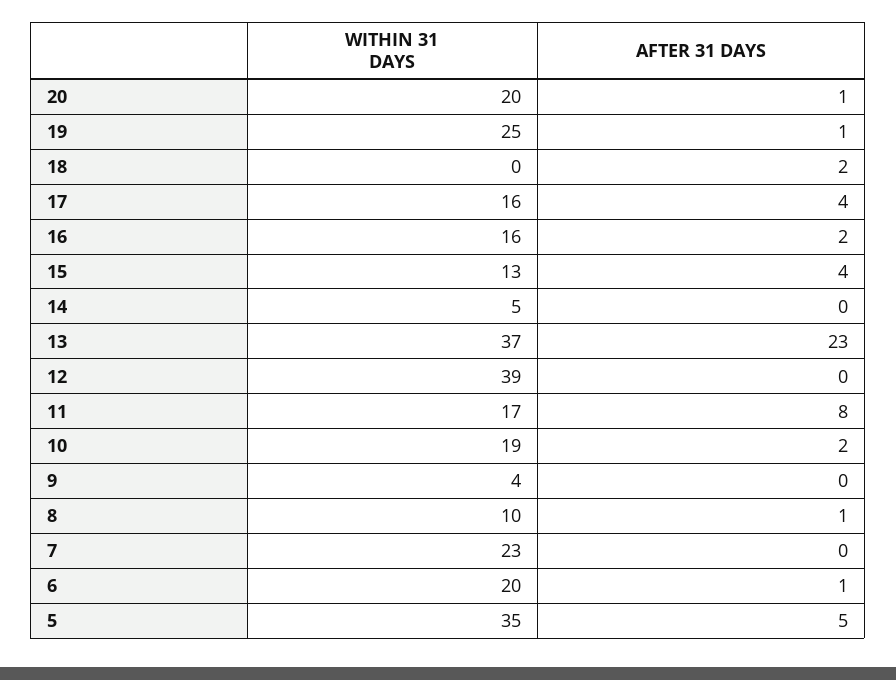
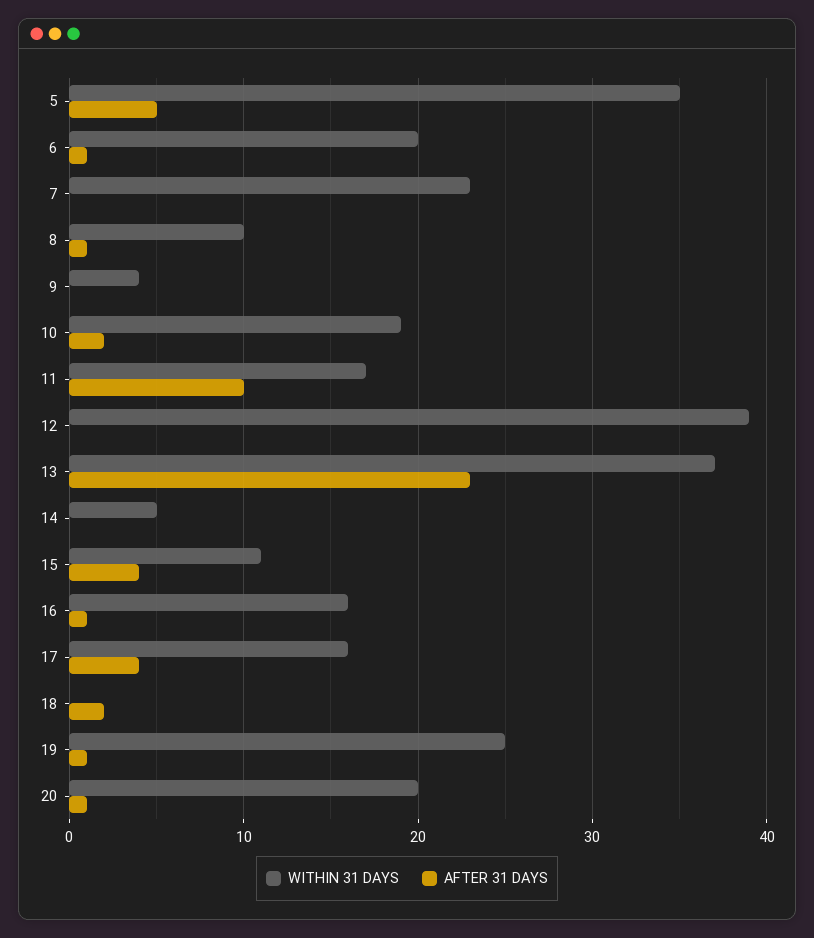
AFTER 31 DAYS, 16: 2 -> 1
WITHIN 31 DAYS, 15: 13 -> 11
AFTER 31 DAYS, 11: 8 -> 10

